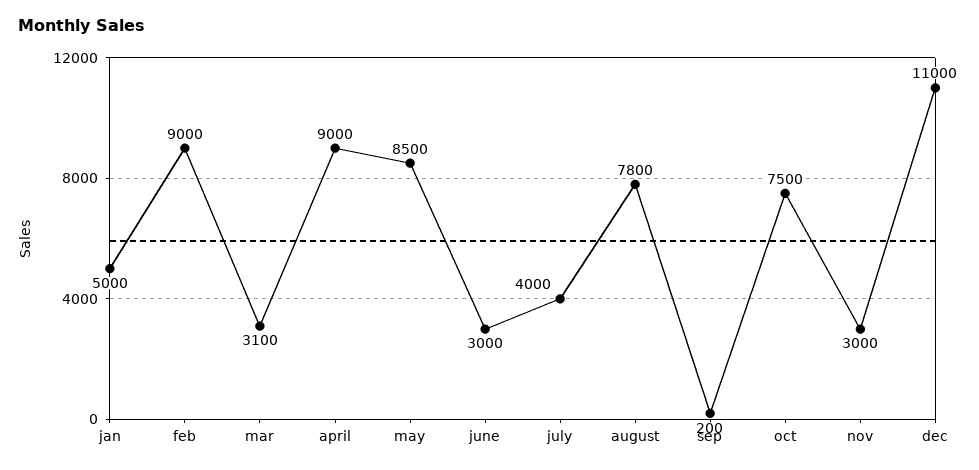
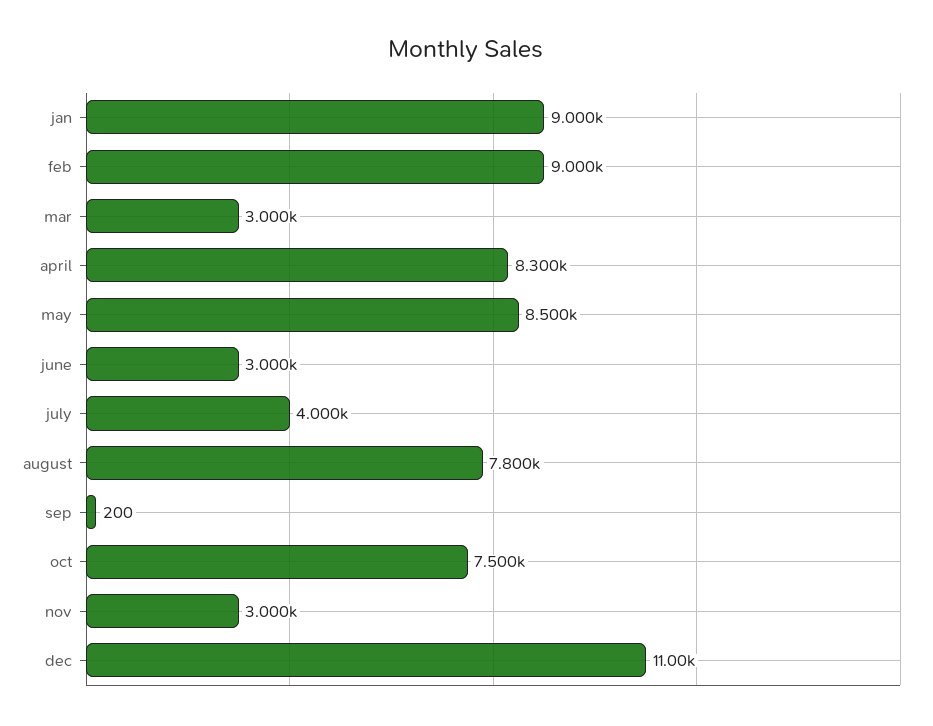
jan: 5000 -> 9000
mar: 3100 -> 3000
april: 9000 -> 8300

